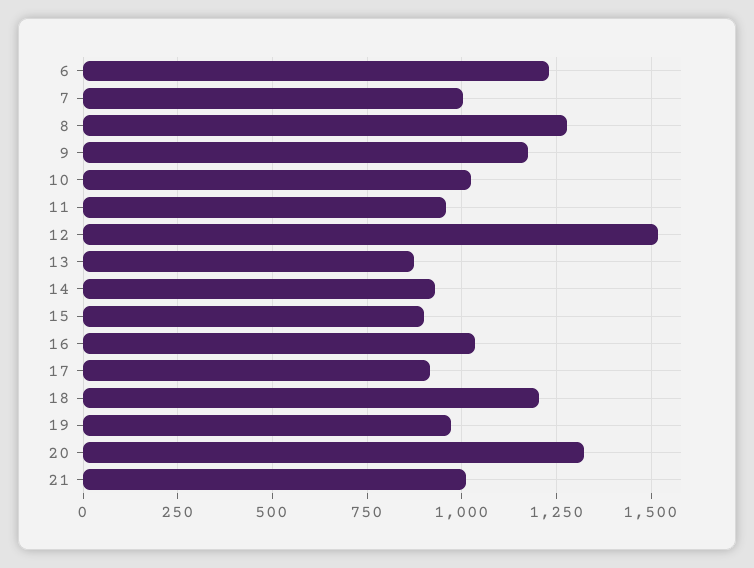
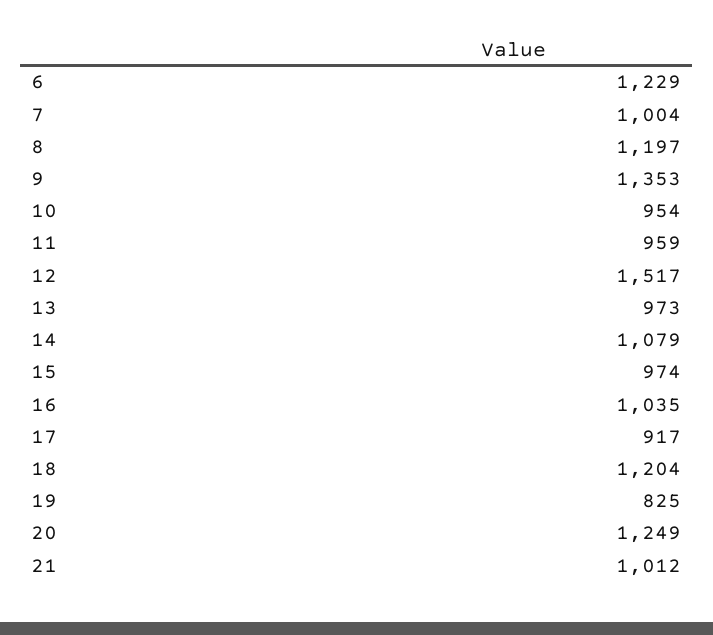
8: 1275 -> 1197
9: 1175 -> 1353
10: 1025 -> 954
13: 875 -> 973
14: 925 -> 1079
15: 900 -> 974
19: 975 -> 825
20: 1325 -> 1249

